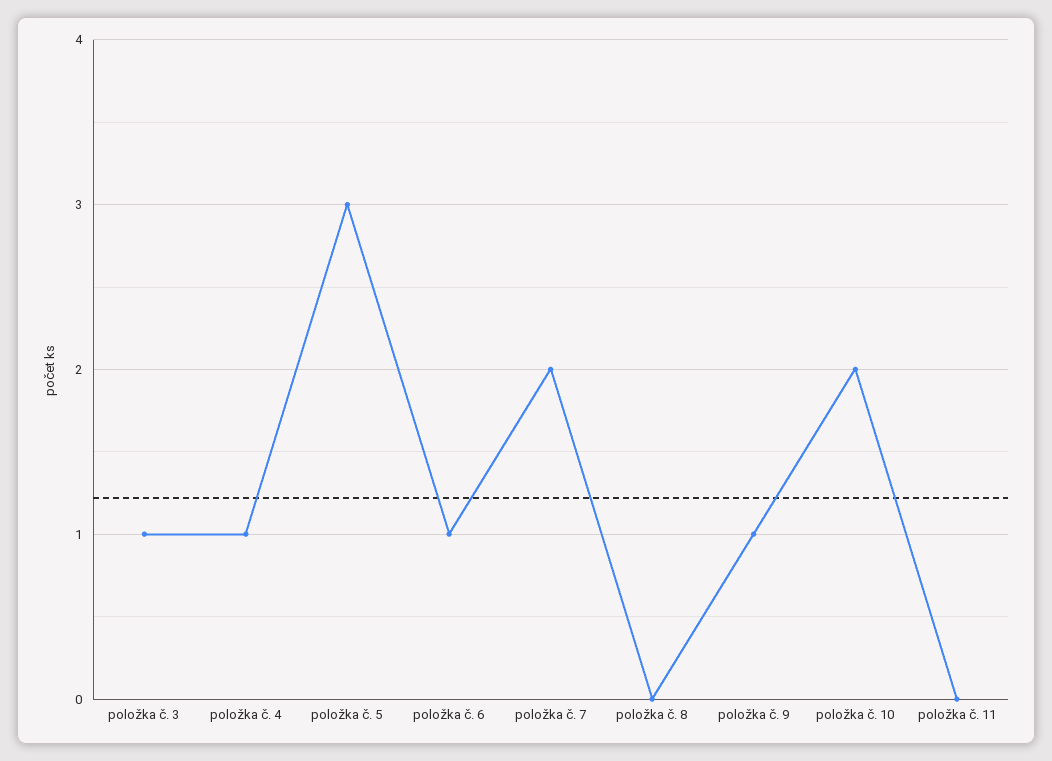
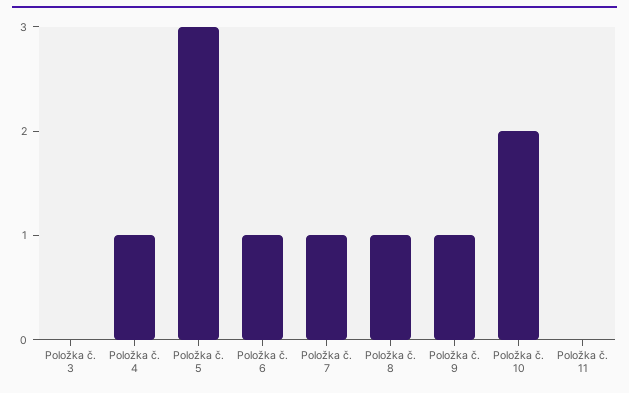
položka č. 3: 1 -> 0
položka č. 7: 2 -> 1
položka č. 8: 0 -> 1

